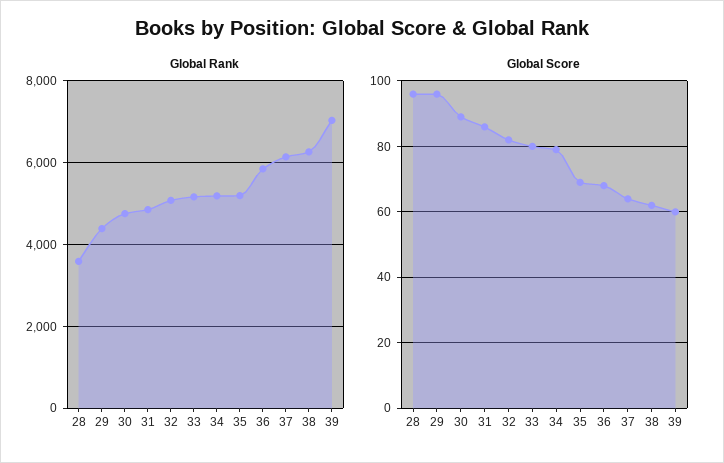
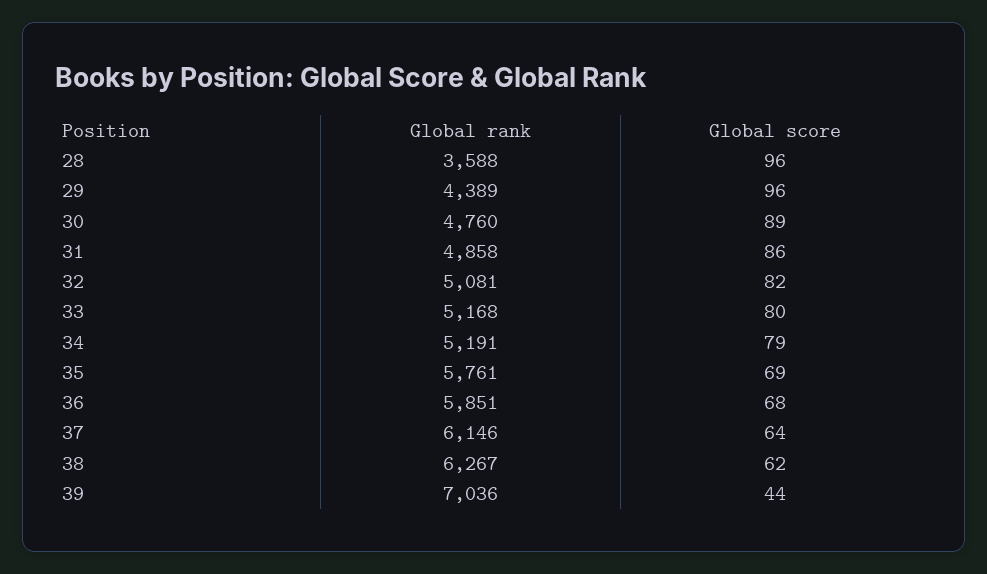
Global Rank, 35: 5200 -> 5761
Global Score, 39: 60 -> 44

